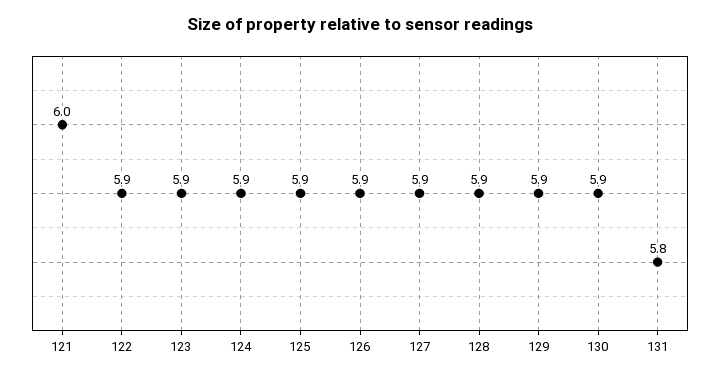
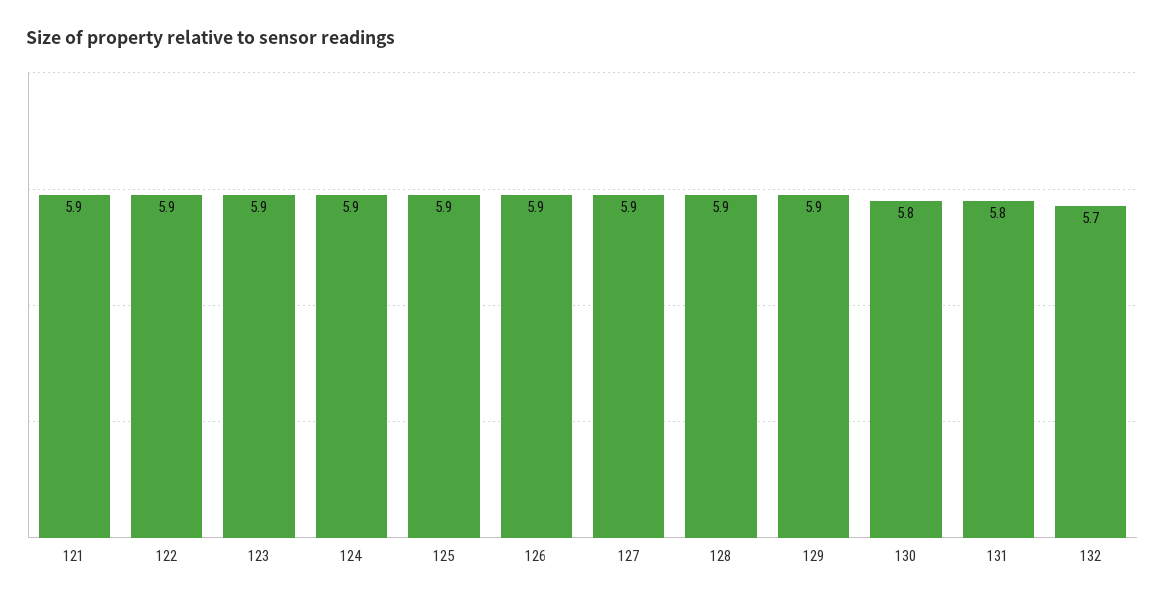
121: 6 -> 5.9
130: 5.9 -> 5.8
132: none -> 5.7

